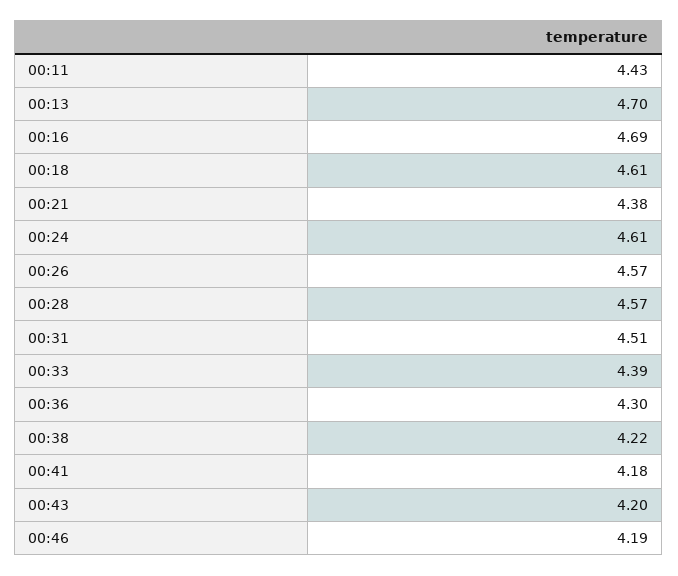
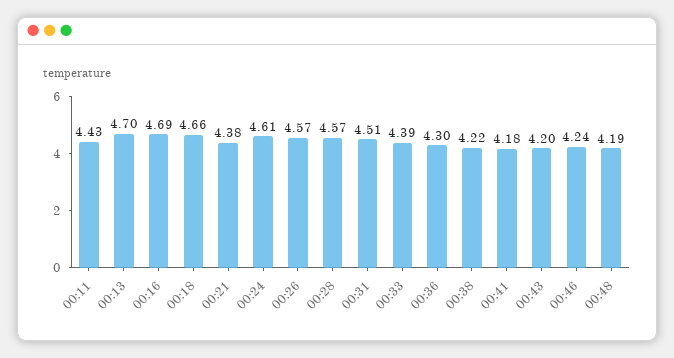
00:18: 4.61 -> 4.66
00:46: 4.19 -> 4.24
00:48: none -> 4.19

